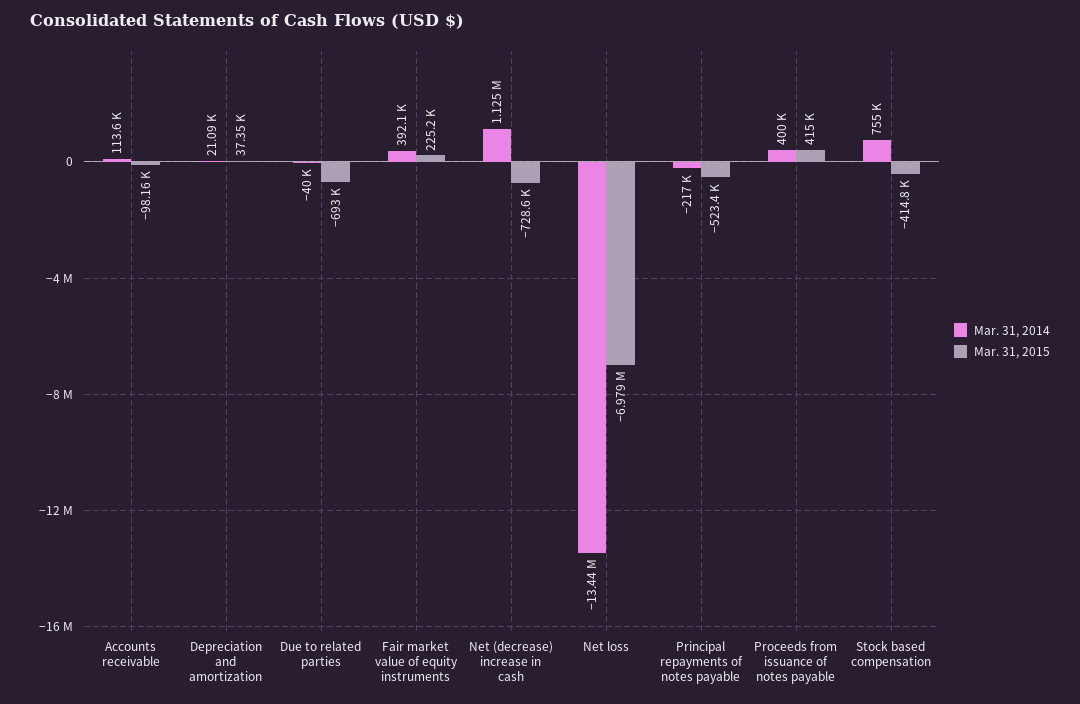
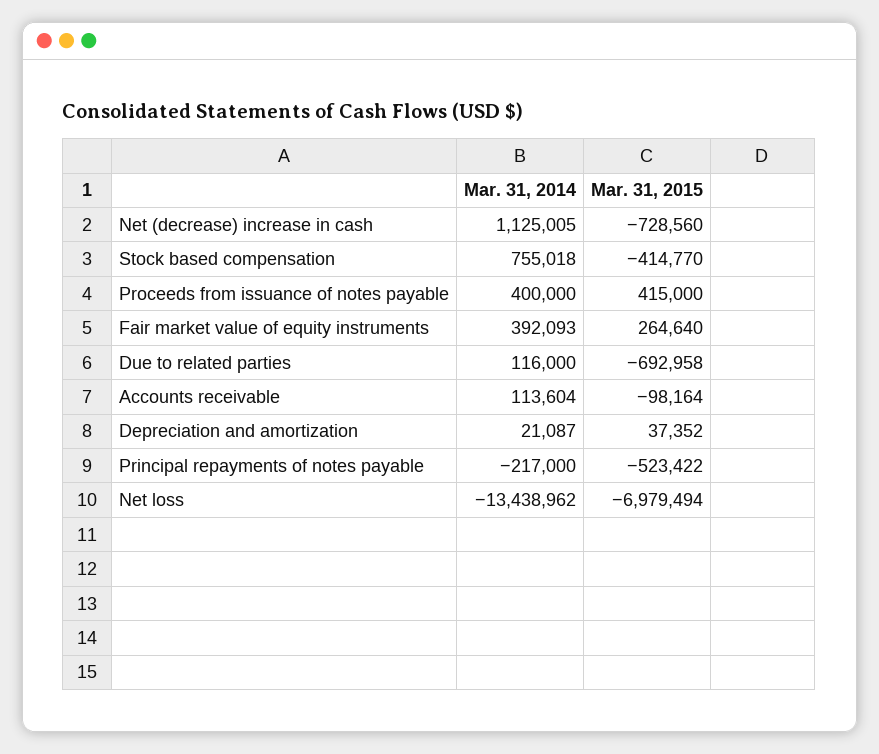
Mar. 31, 2014, Due to related parties: -40000 -> 116000
Mar. 31, 2015, Fair market value of equity instruments: 225200 -> 264640

